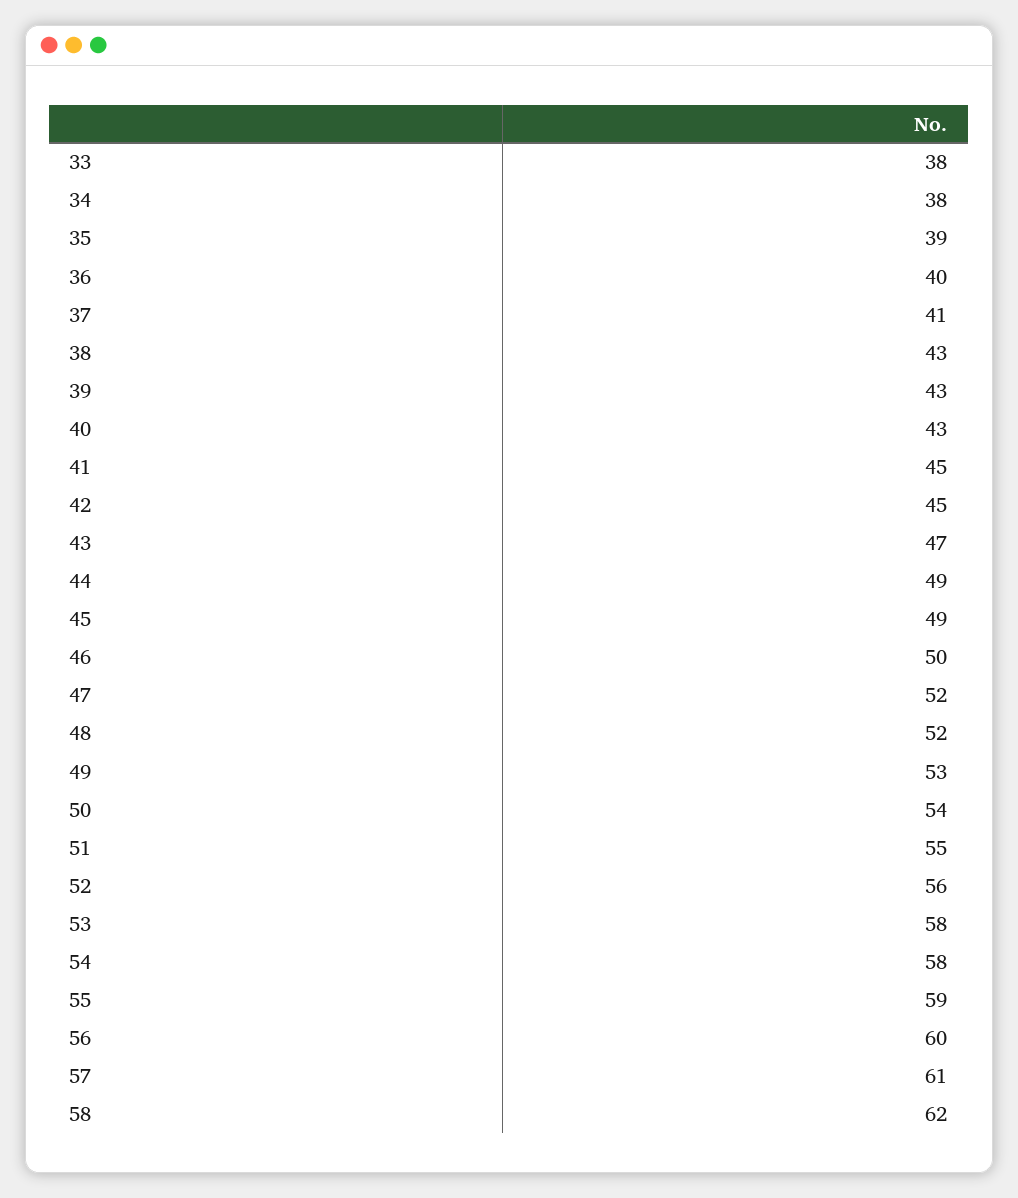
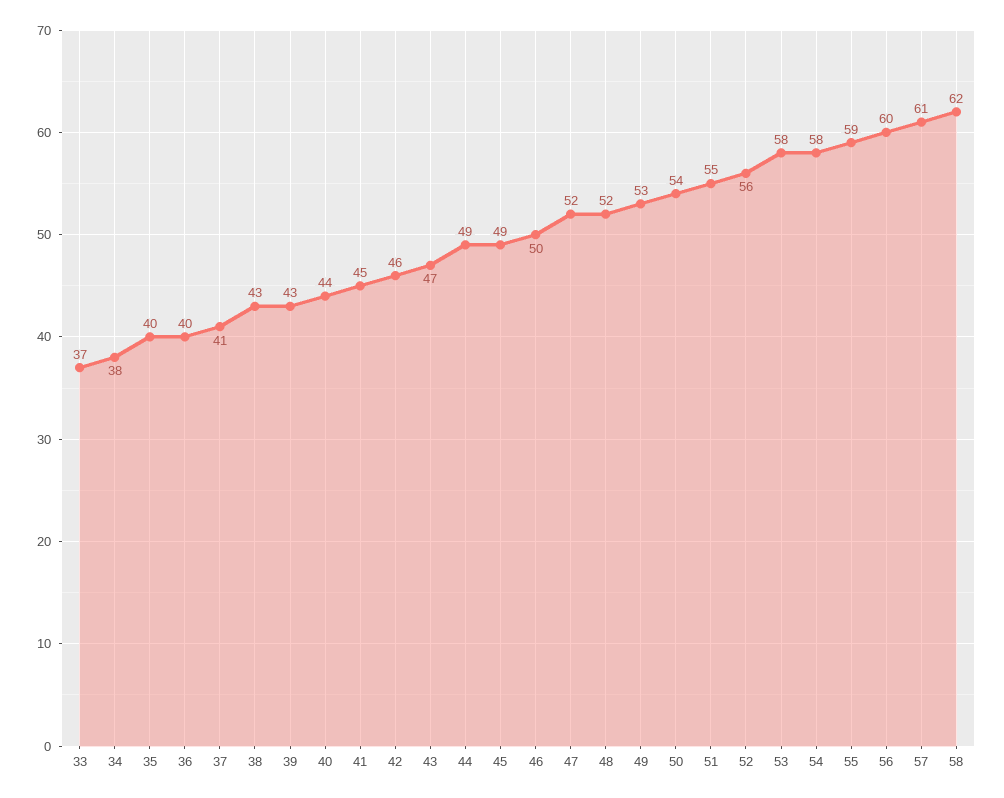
33: 38 -> 37
35: 39 -> 40
40: 43 -> 44
42: 45 -> 46

